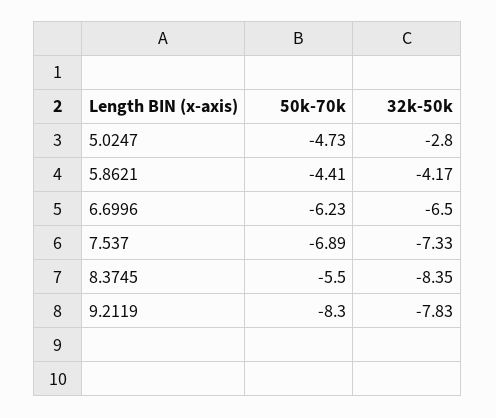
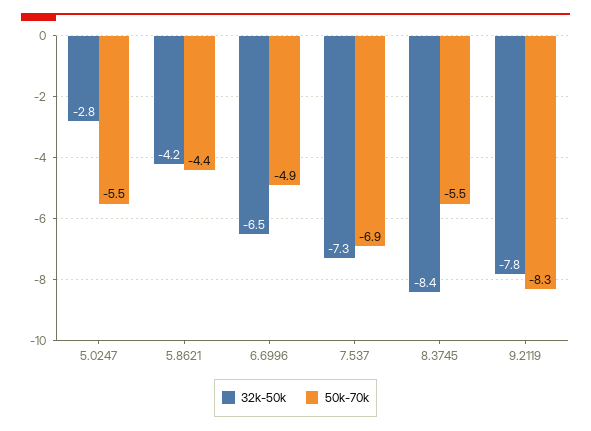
50k-70k, 5.0247: -4.73 -> -5.5
50k-70k, 6.6996: -6.23 -> -4.9

